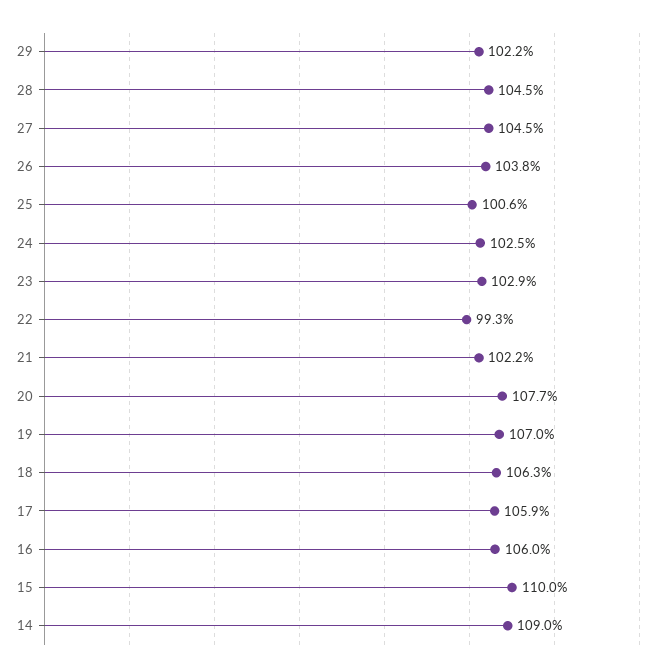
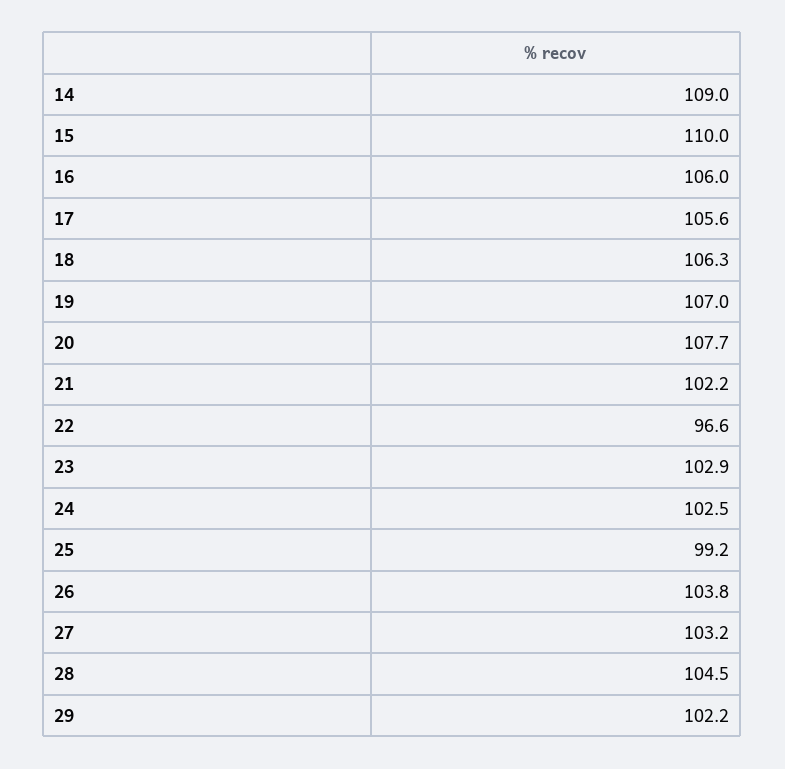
27: 104.5 -> 103.2
25: 100.6 -> 99.2
22: 99.3 -> 96.6
17: 105.9 -> 105.6

